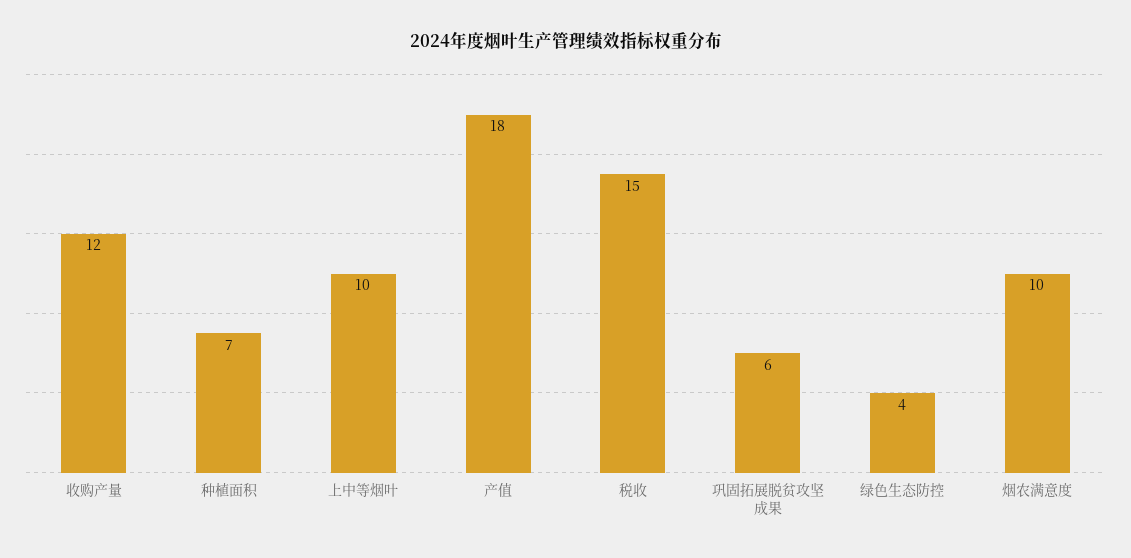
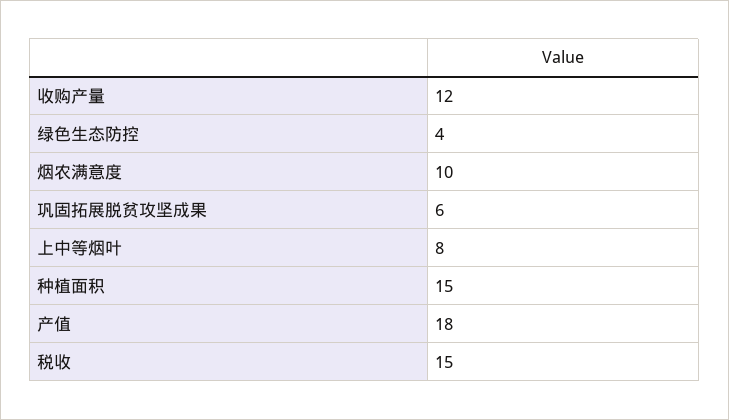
种植面积: 7 -> 15
上中等烟叶: 10 -> 8

